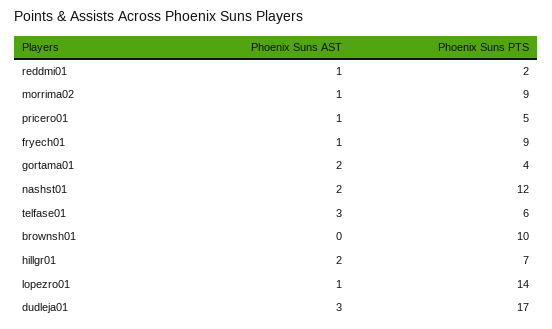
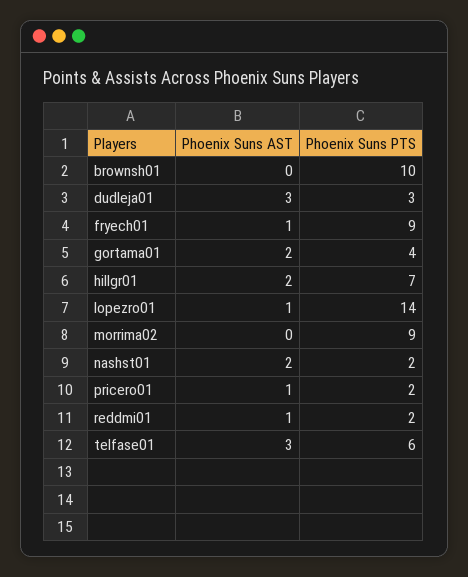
Phoenix Suns AST, morrima02: 1 -> 0
Phoenix Suns PTS, pricero01: 5 -> 2
Phoenix Suns PTS, nashst01: 12 -> 2
Phoenix Suns PTS, dudleja01: 17 -> 3

